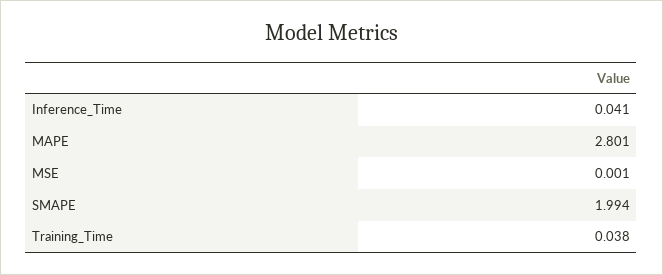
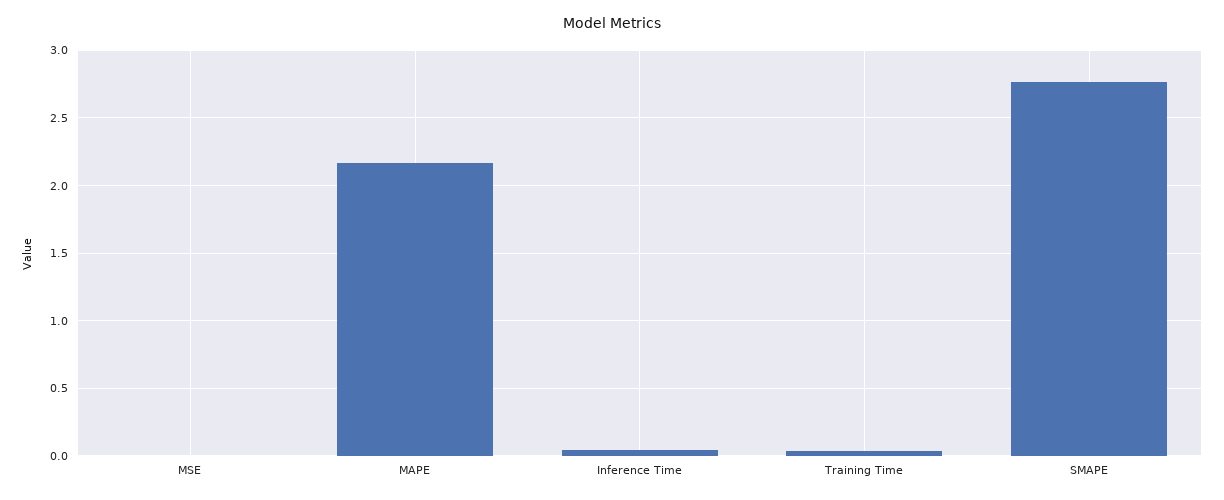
MAPE: 2.801 -> 2.15
SMAPE: 1.994 -> 2.75

